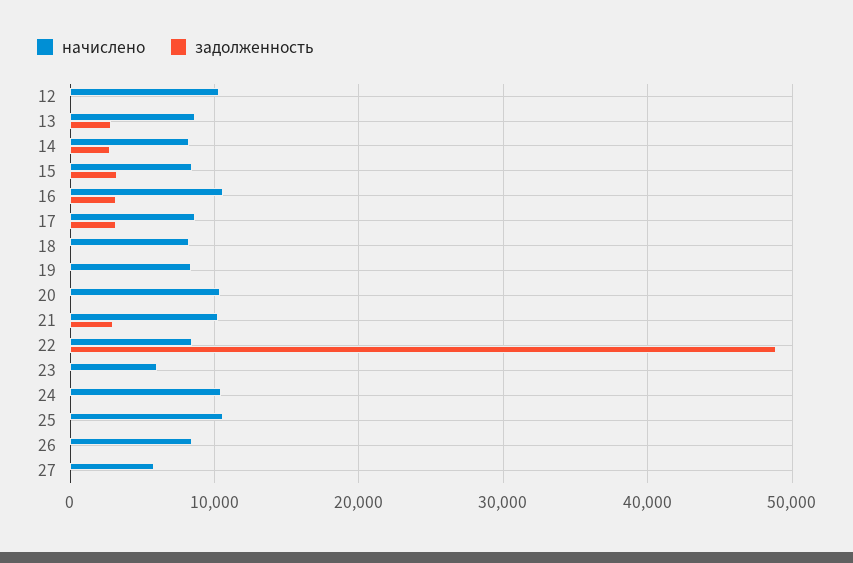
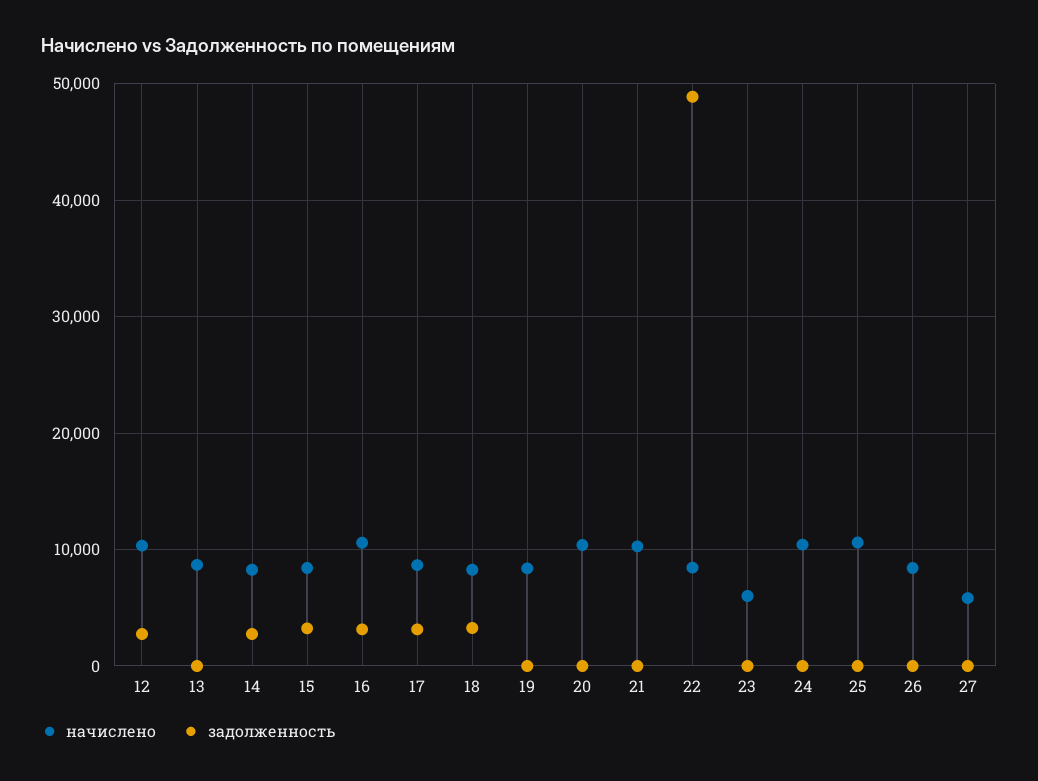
задолженность, 12: 0 -> 3000
задолженность, 13: 3000 -> 0
задолженность, 18: 0 -> 3000
задолженность, 21: 3000 -> 0

